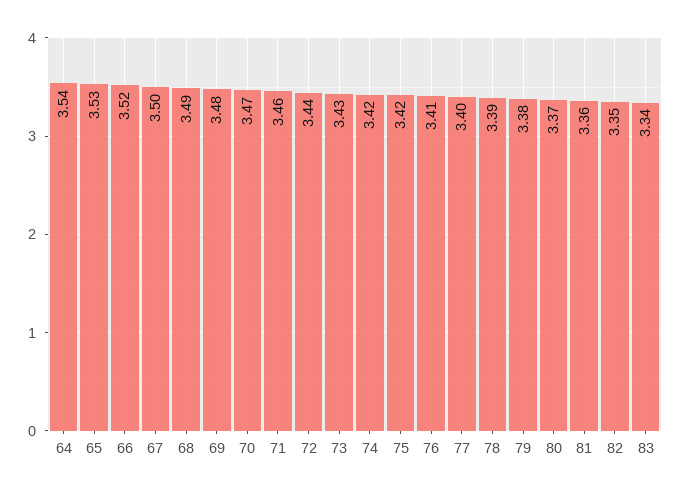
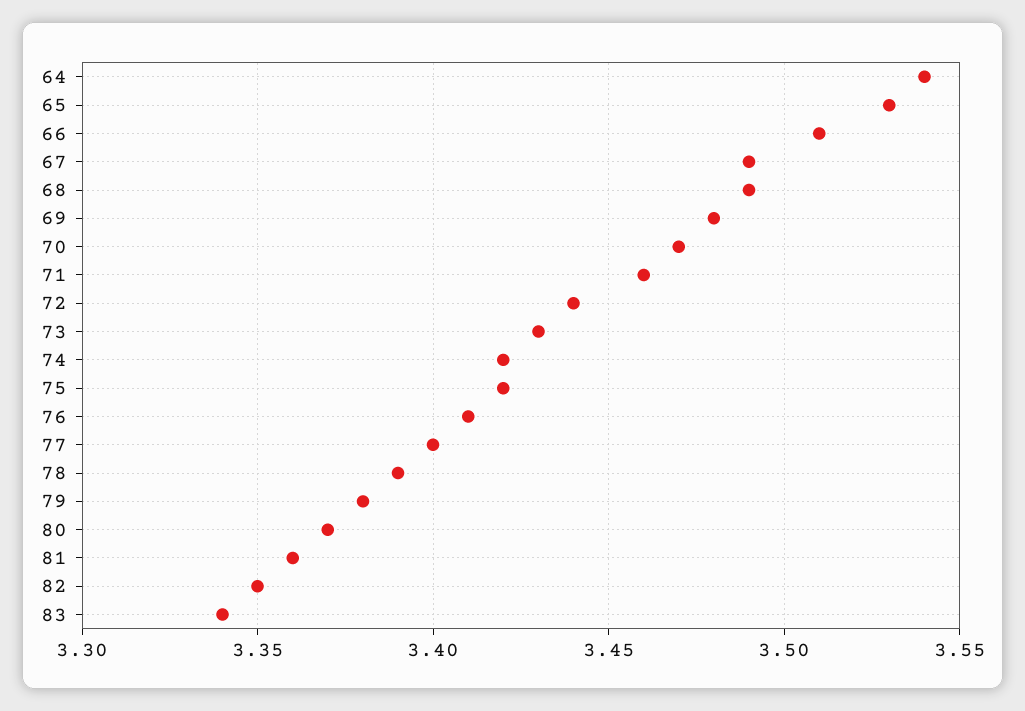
66: 3.52 -> 3.51
67: 3.5 -> 3.49

